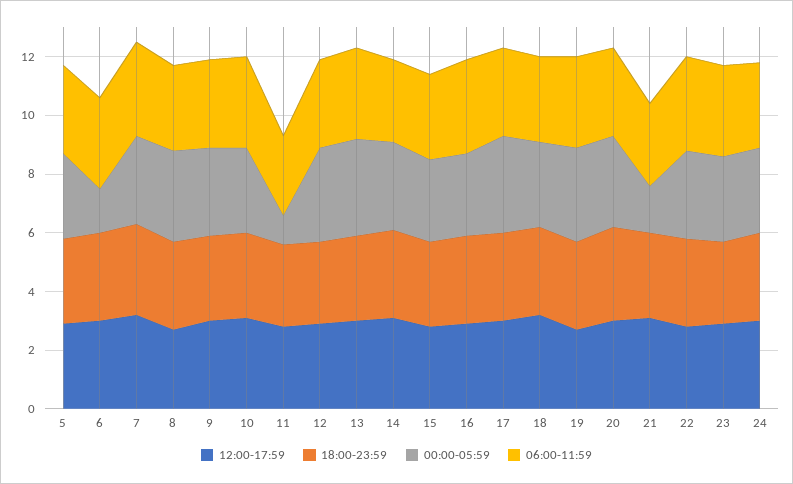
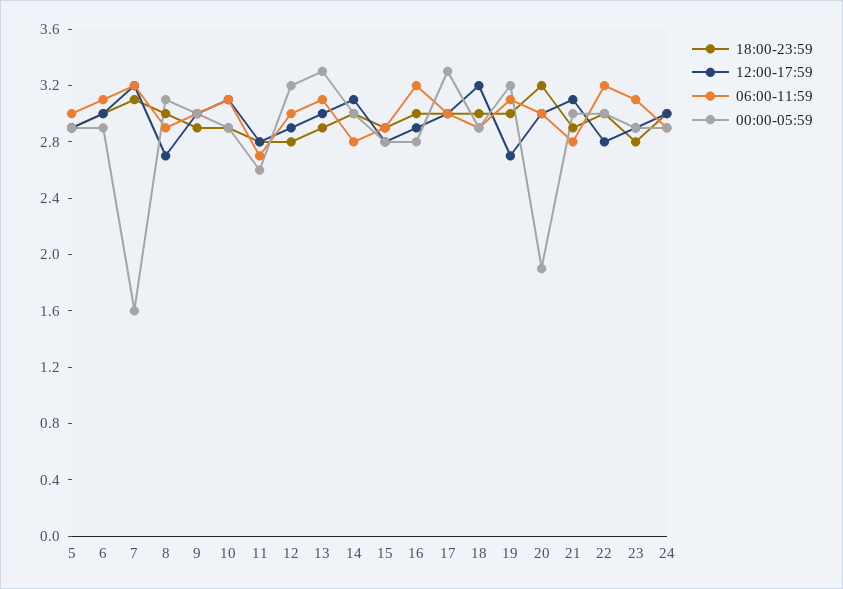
00:00-05:59, 6: 1.5 -> 2.9
00:00-05:59, 7: 3 -> 1.6
00:00-05:59, 11: 1 -> 2.6
00:00-05:59, 20: 3 -> 1.9
00:00-05:59, 21: 1.5 -> 3

